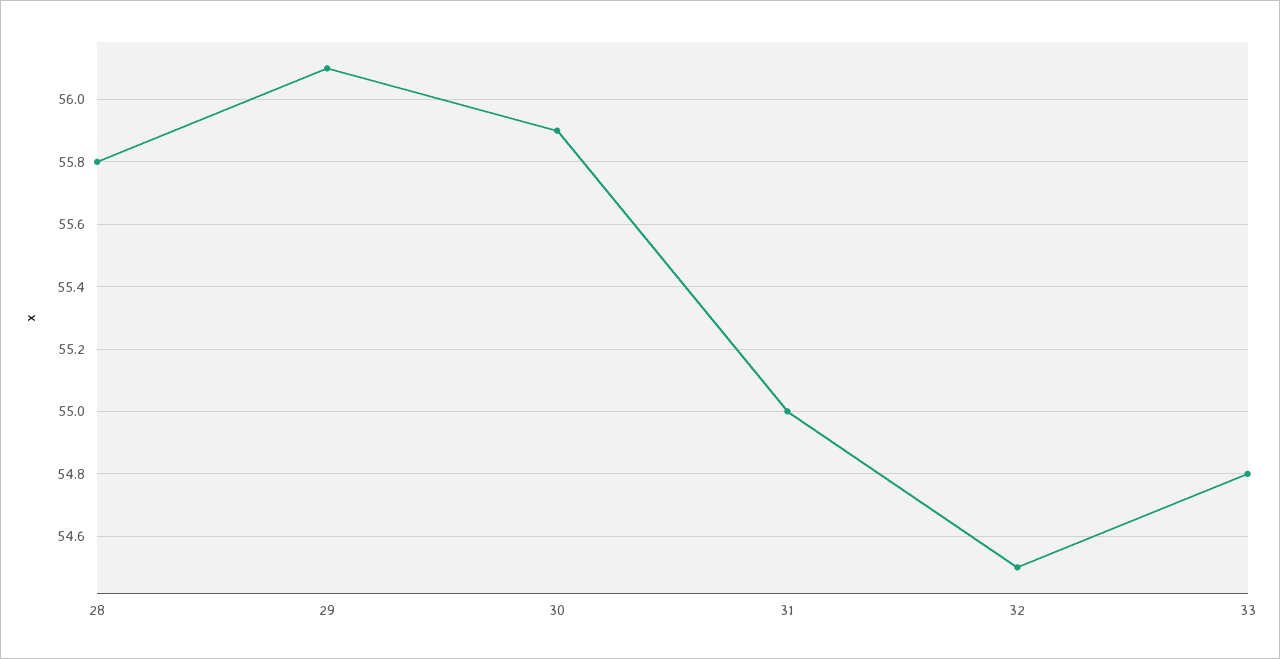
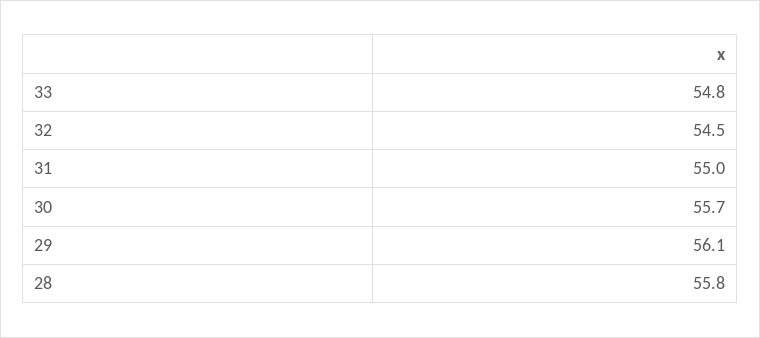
30: 55.9 -> 55.7

